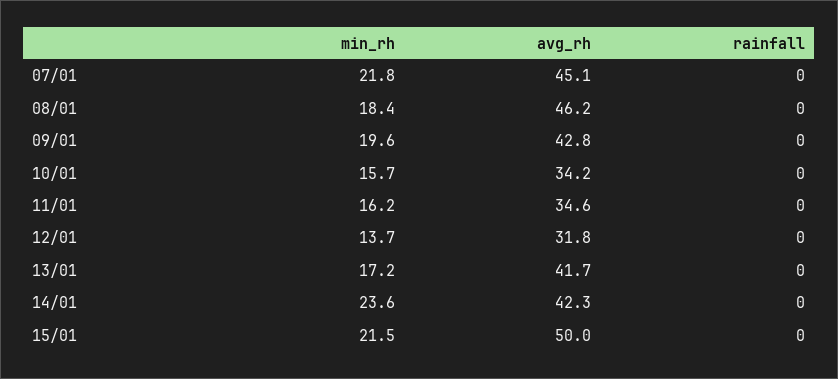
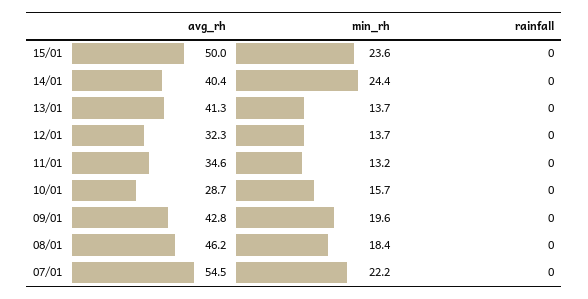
min_rh, 07/01: 21.8 -> 22.2
avg_rh, 07/01: 45.1 -> 54.5
avg_rh, 10/01: 34.2 -> 28.7
min_rh, 11/01: 16.2 -> 13.2
avg_rh, 12/01: 31.8 -> 32.3
min_rh, 13/01: 17.2 -> 13.7
avg_rh, 13/01: 41.7 -> 41.3
min_rh, 14/01: 23.6 -> 24.4
avg_rh, 14/01: 42.3 -> 40.4
min_rh, 15/01: 21.5 -> 23.6

